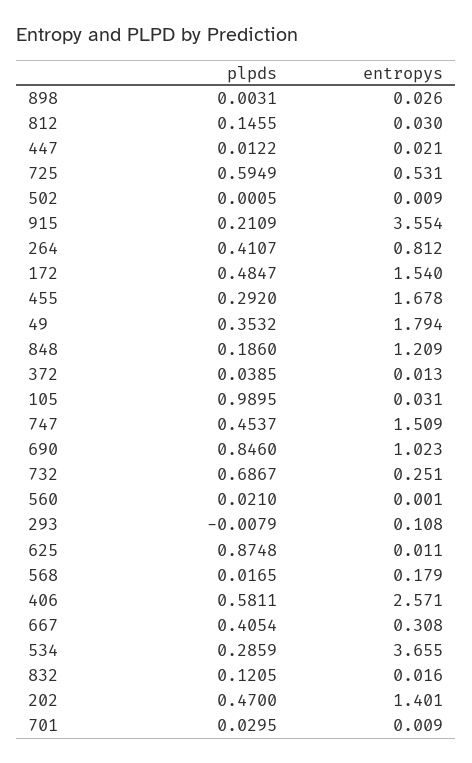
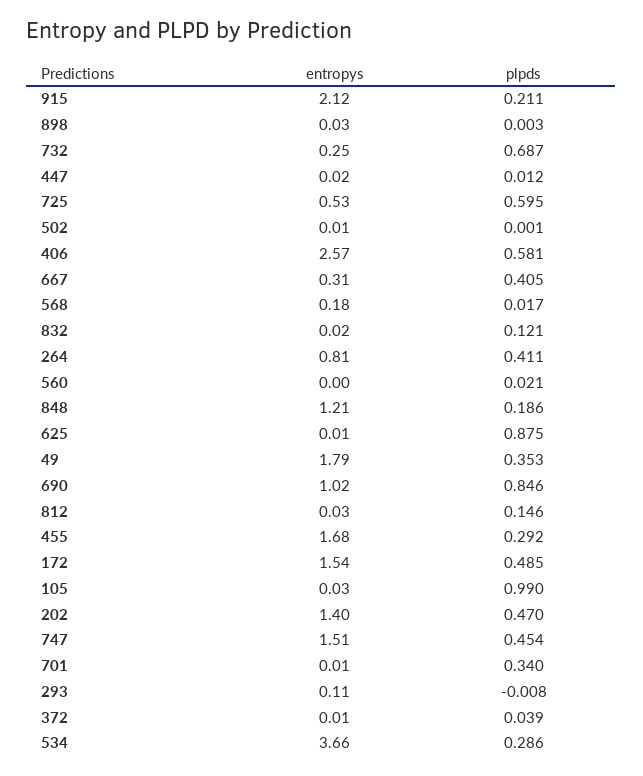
entropys, 915: 3.554 -> 2.12
plpds, 701: 0.0295 -> 0.34

